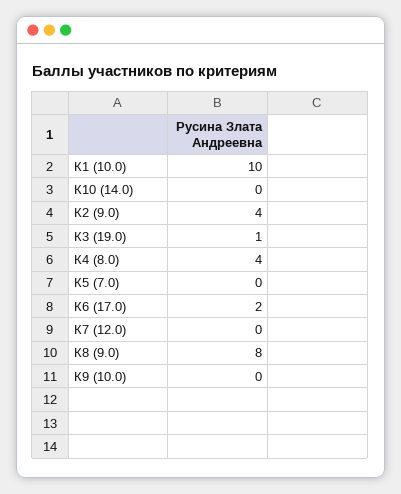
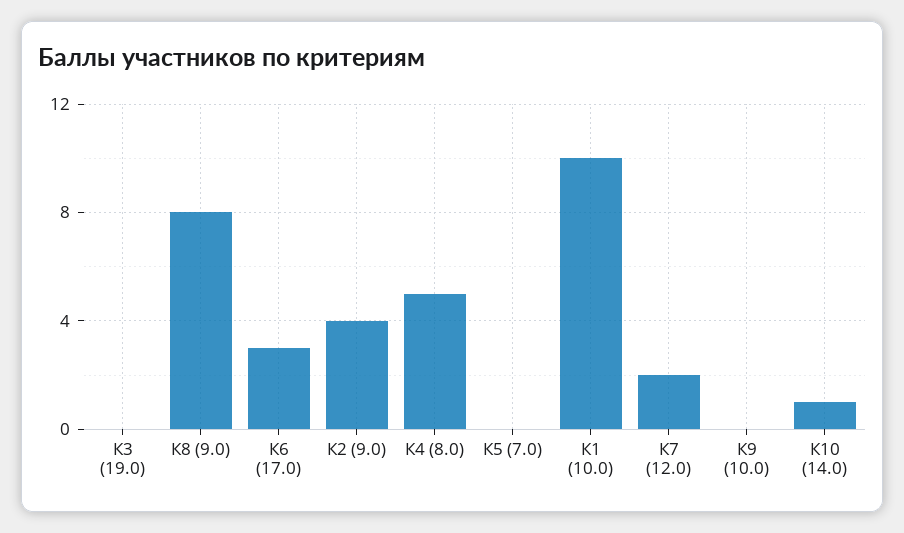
К10 (14.0): 0 -> 1
К3 (19.0): 1 -> 0
К4 (8.0): 4 -> 5
К6 (17.0): 2 -> 3
К7 (12.0): 0 -> 2

